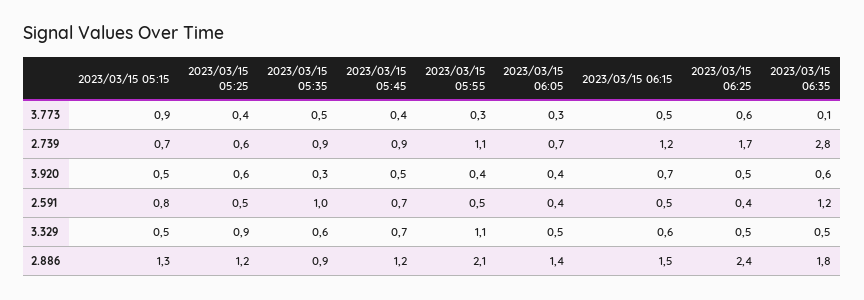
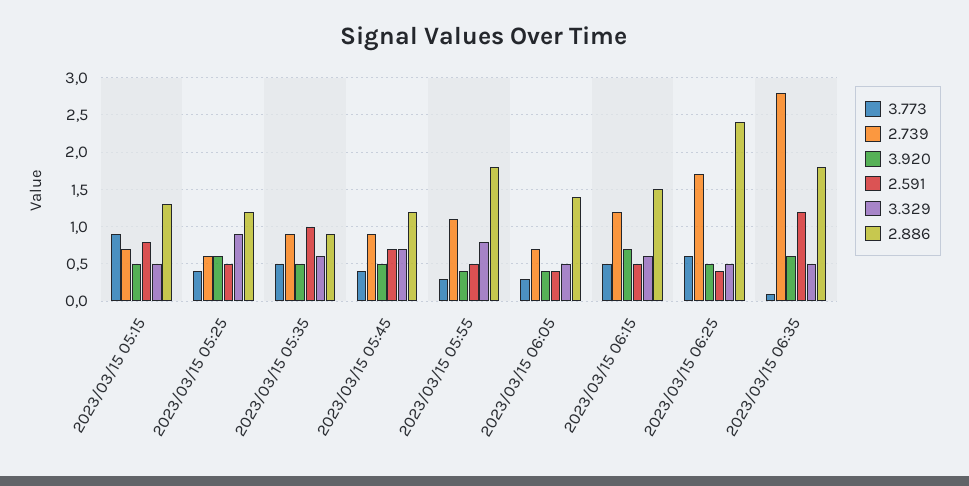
3.920, 2023/03/15 05:35: 0.3 -> 0.5
3.329, 2023/03/15 05:55: 1.1 -> 0.8
2.886, 2023/03/15 05:55: 2.1 -> 1.8

